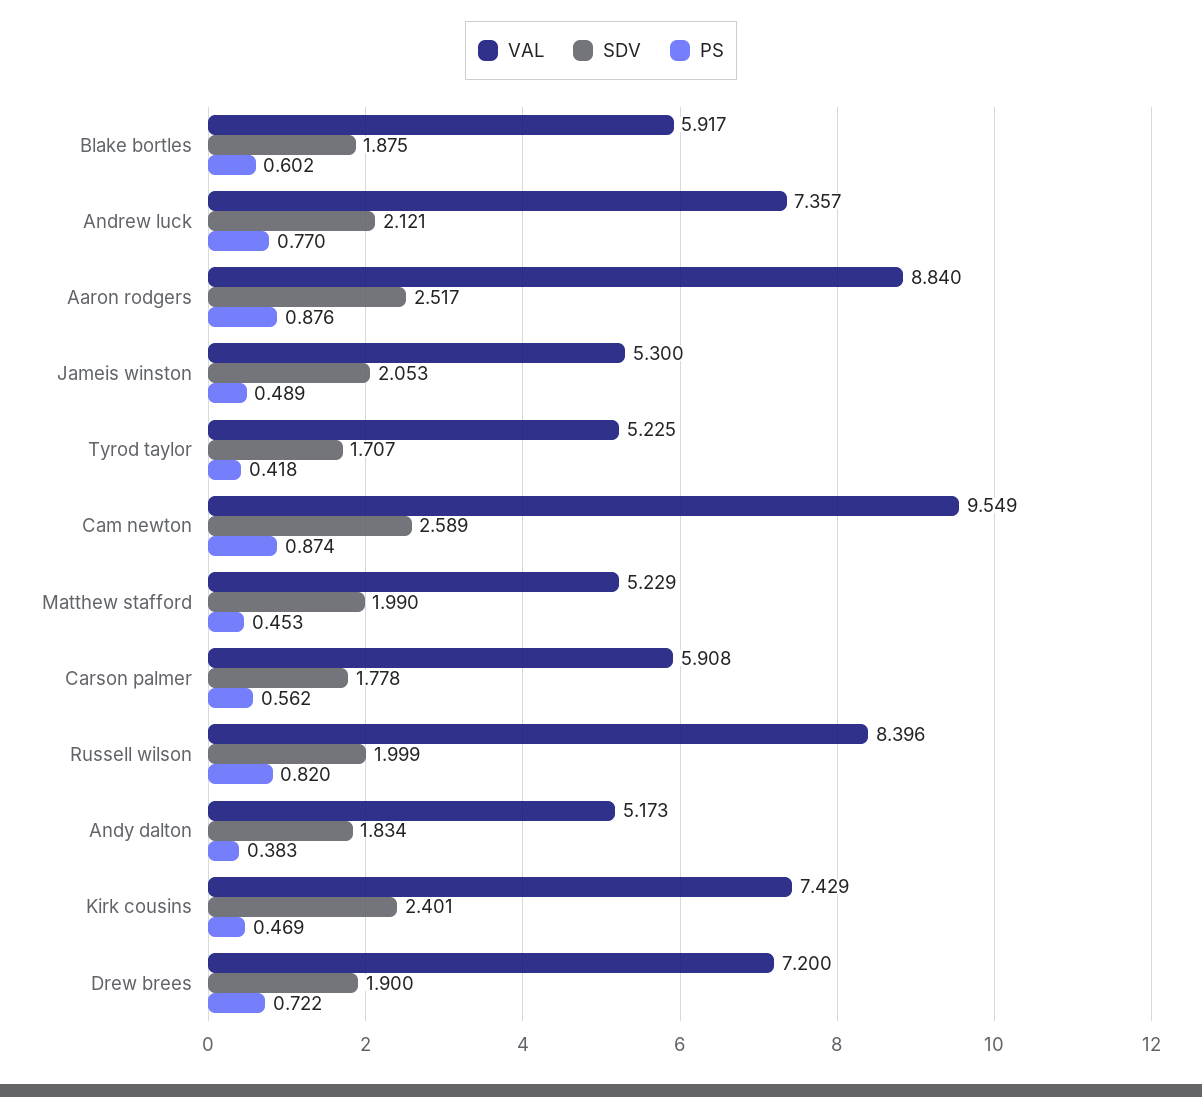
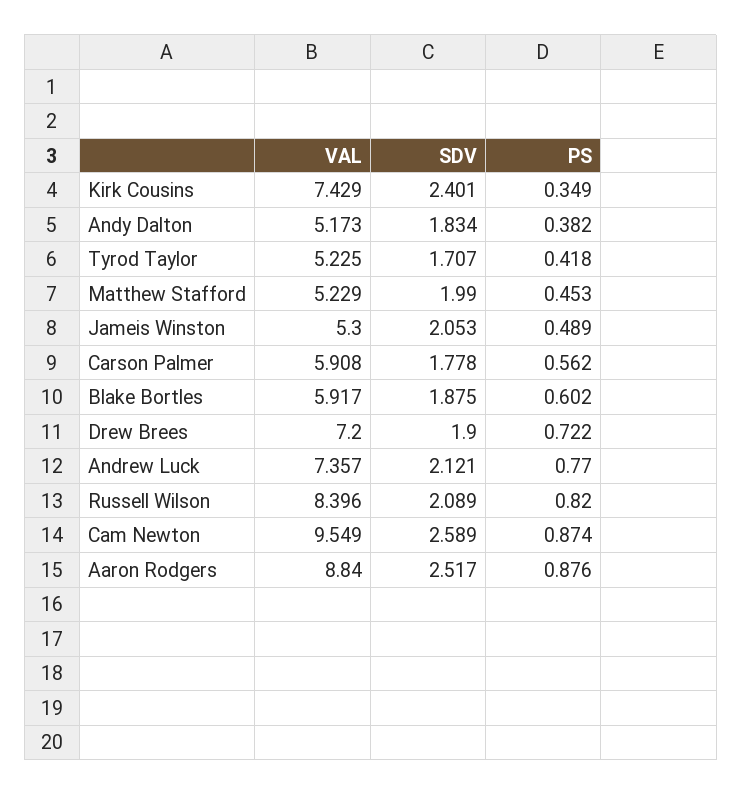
SDV, Russell wilson: 1.999 -> 2.089
PS, Andy dalton: 0.383 -> 0.382
PS, Kirk cousins: 0.469 -> 0.349

